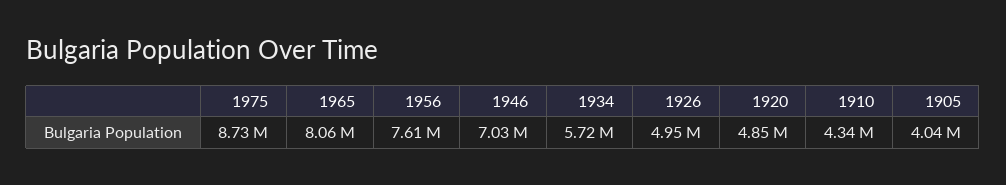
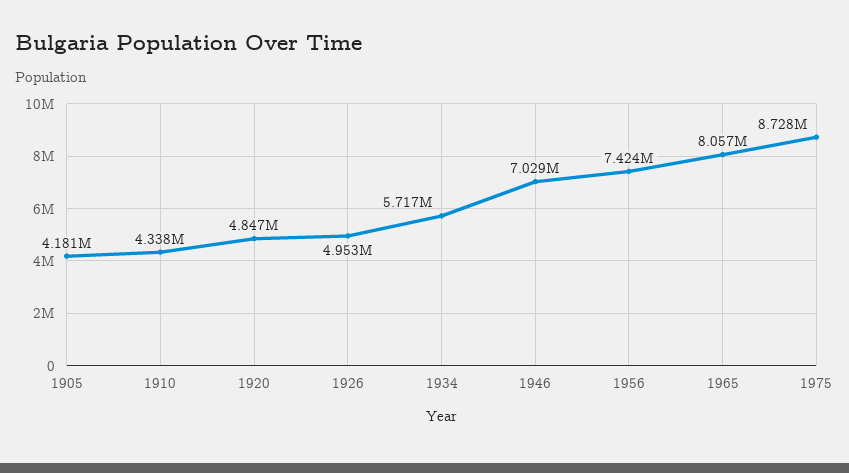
1956: 7610000 -> 7424000
1905: 4040000 -> 4181000

